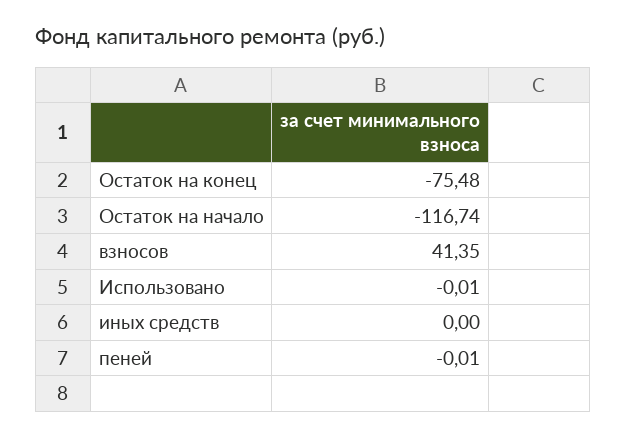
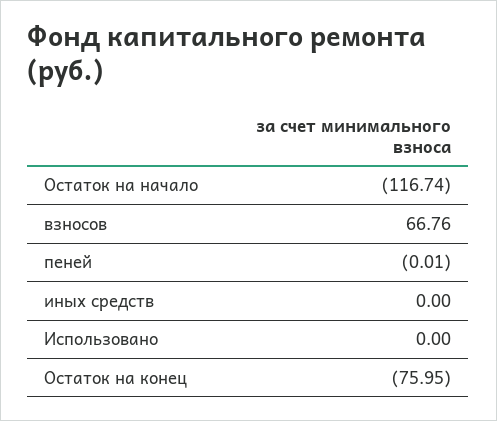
Остаток на конец: -75.48 -> -75.95
взносов: 41.35 -> 66.76
Использовано: -0.01 -> 0

